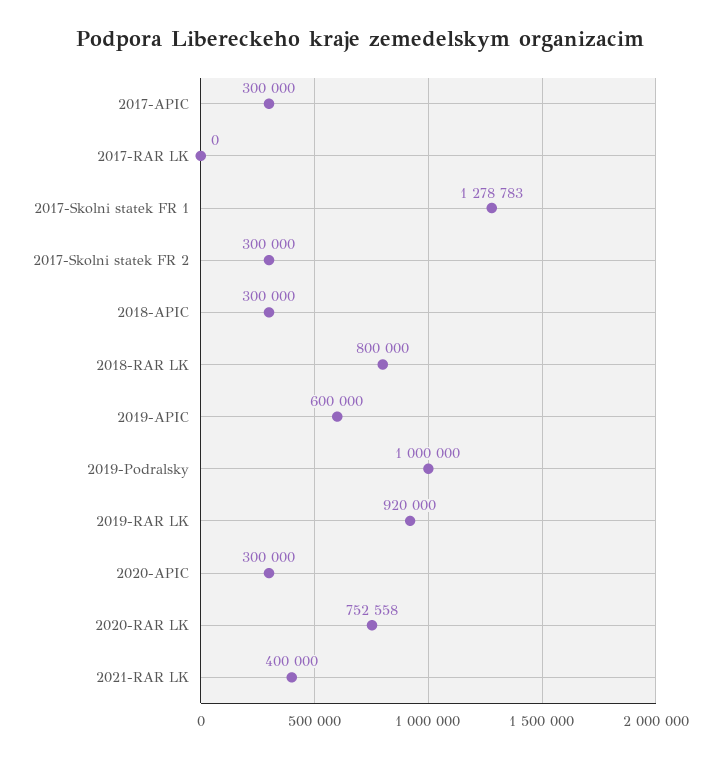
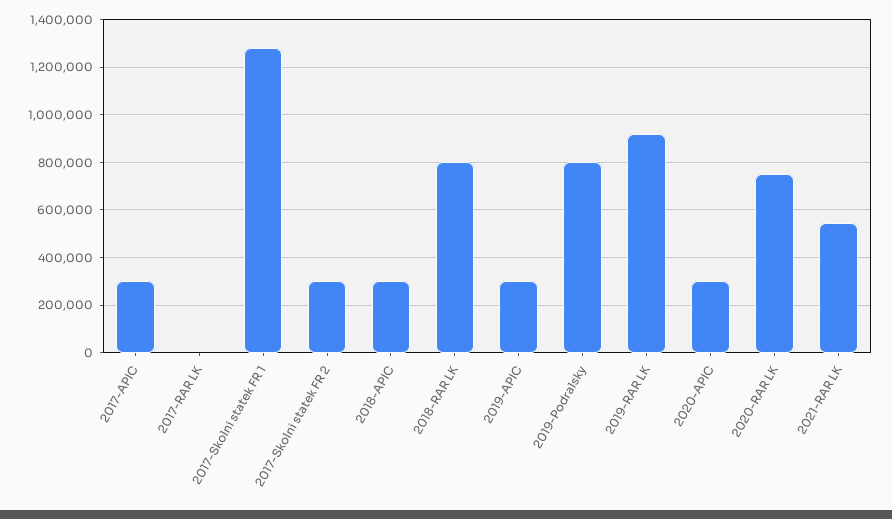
2019-APIC: 600000 -> 300000
2019-Podralsky: 1000000 -> 800000
2021-RAR LK: 400000 -> 550000

